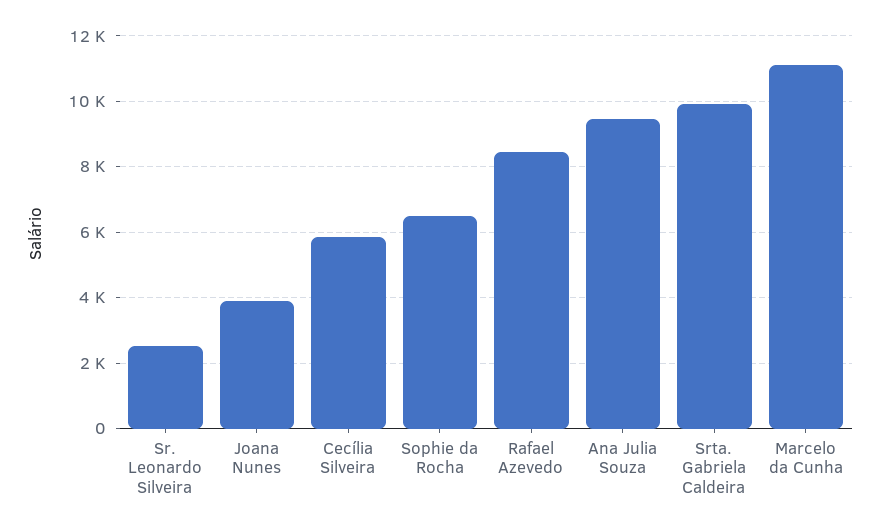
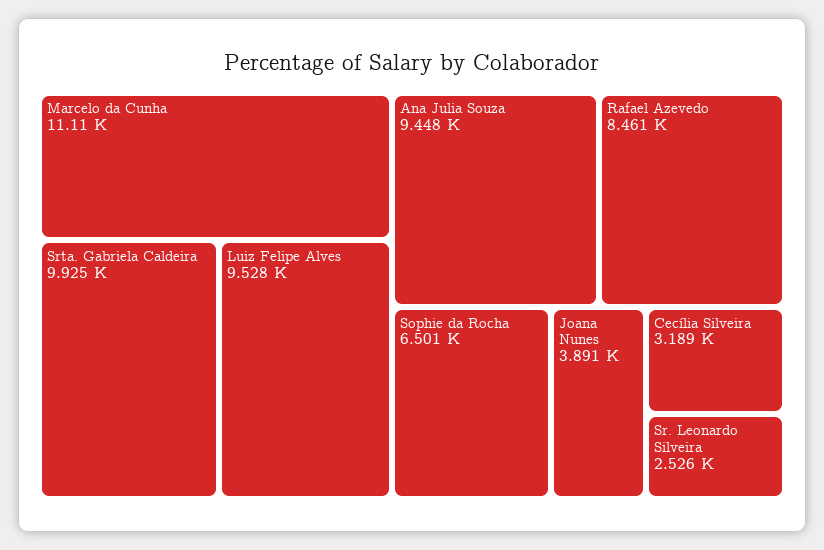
Cecília Silveira: 5800 -> 3189
Luiz Felipe Alves: none -> 9528

